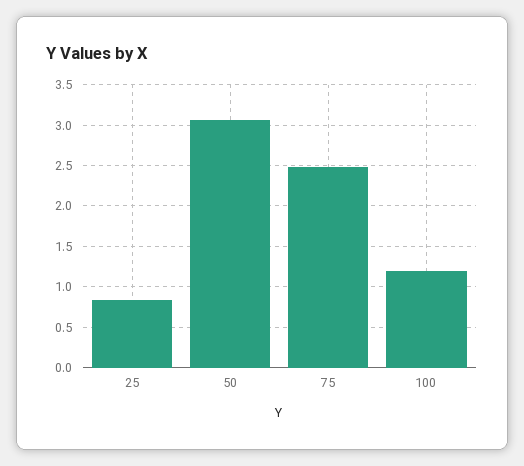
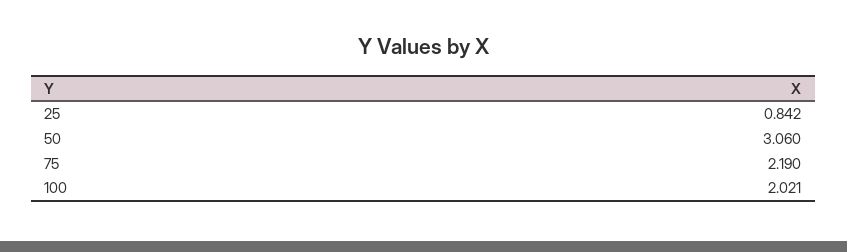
75: 2.5 -> 2.19
100: 1.2 -> 2.021

